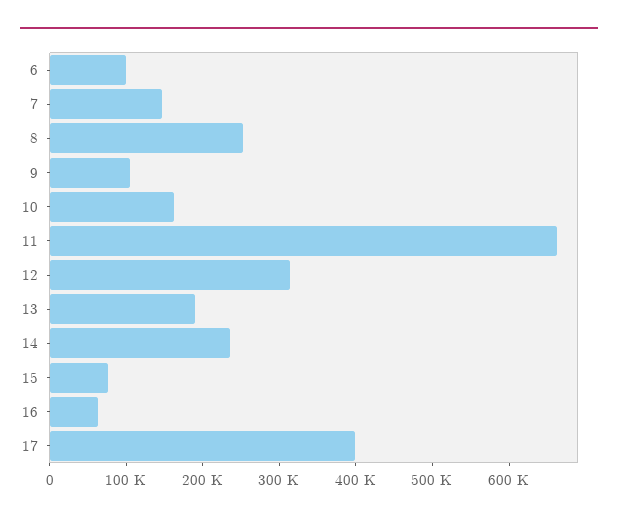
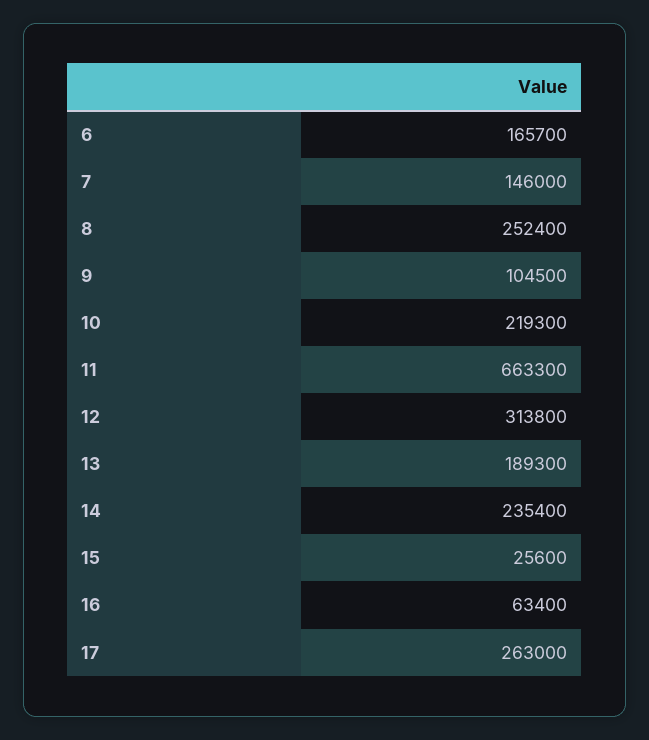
6: 100000 -> 165700
10: 160000 -> 219300
15: 80000 -> 25600
17: 400000 -> 263000

